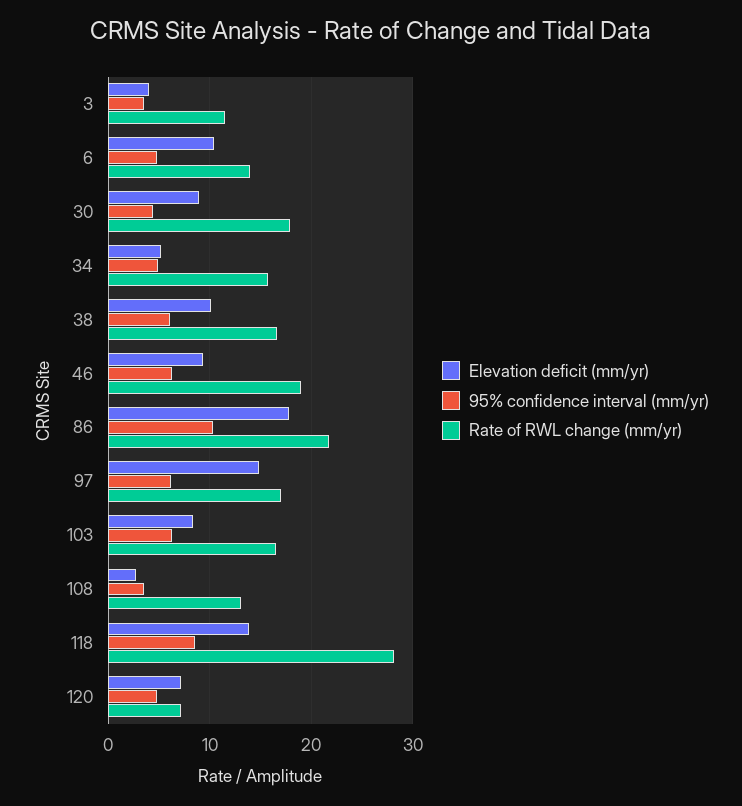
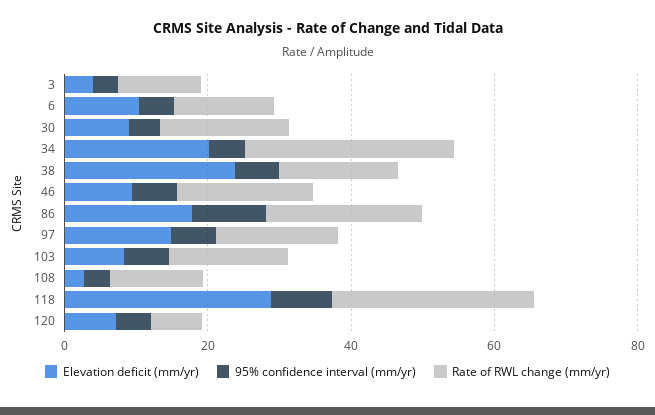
Elevation deficit (mm/yr), 34: 5 -> 20
Rate of RWL change (mm/yr), 34: 16 -> 30
Elevation deficit (mm/yr), 38: 10 -> 25
Elevation deficit (mm/yr), 118: 14 -> 30

